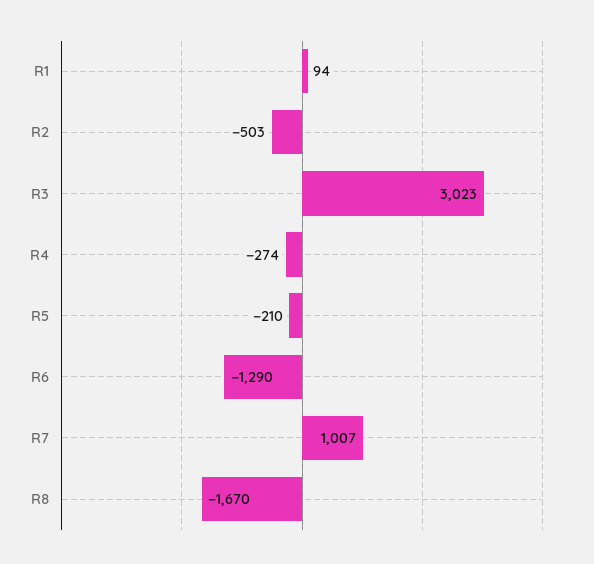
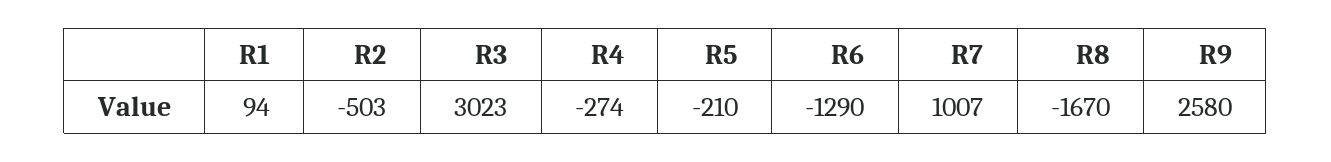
R9: none -> 2580

